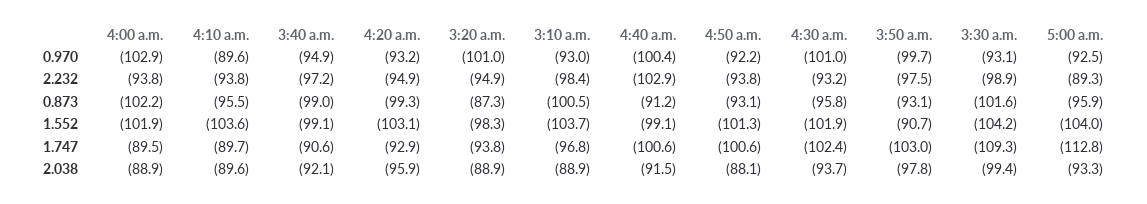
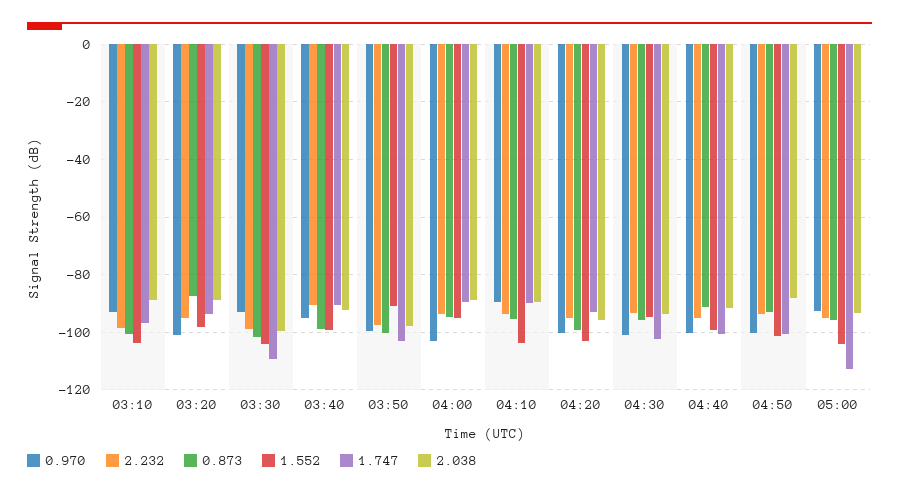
0.970, 4:20 a.m.: -93.2 -> -100
0.970, 4:50 a.m.: -92.2 -> -100
2.232, 3:40 a.m.: -97.2 -> -90
2.232, 4:40 a.m.: -102.9 -> -95
2.232, 5:00 a.m.: -89.3 -> -95
0.873, 4:00 a.m.: -102.2 -> -95
0.873, 3:50 a.m.: -93.1 -> -100
1.552, 4:00 a.m.: -101.9 -> -95
1.552, 4:30 a.m.: -101.9 -> -95

